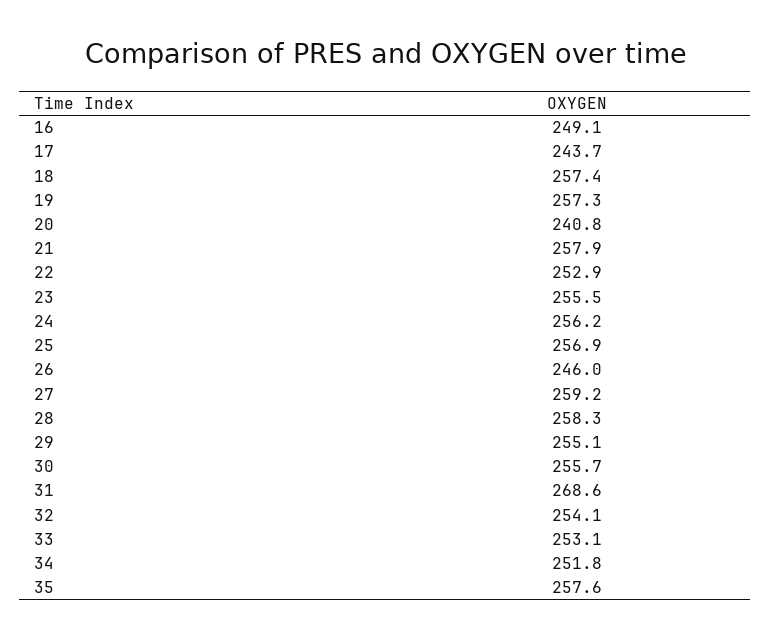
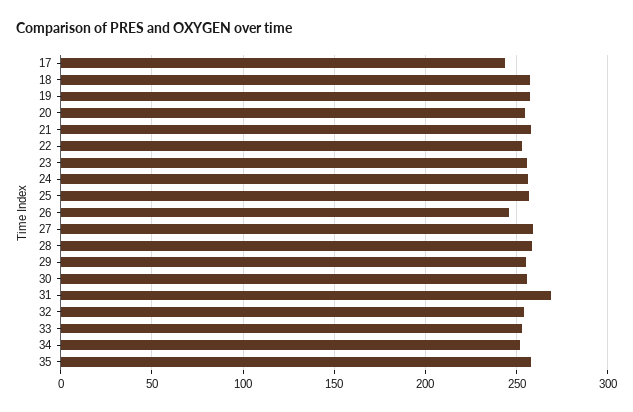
16: 249.1 -> none
20: 240.8 -> 255

